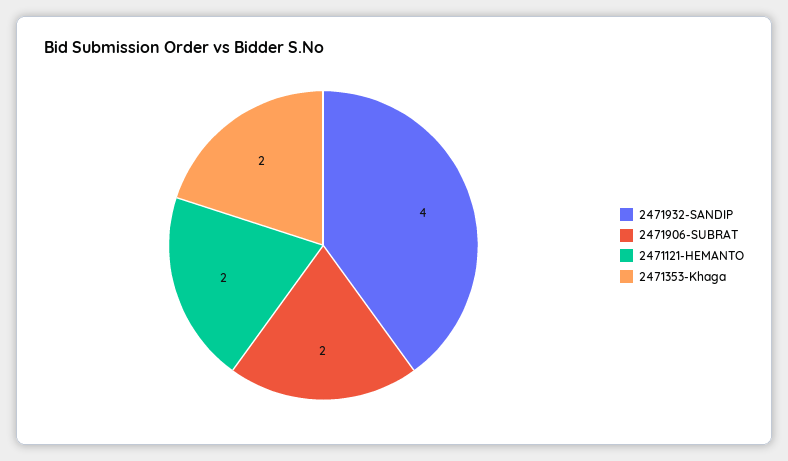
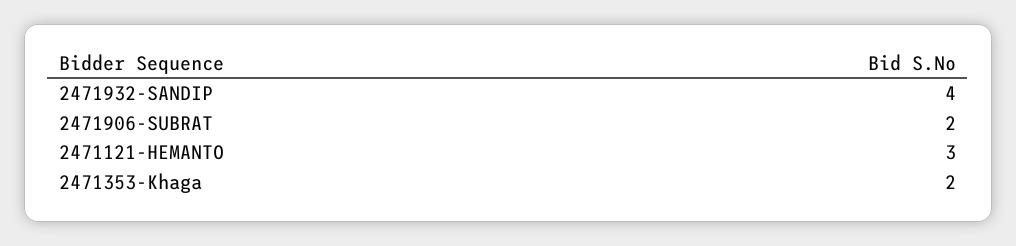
2471121-HEMANTO: 2 -> 3

